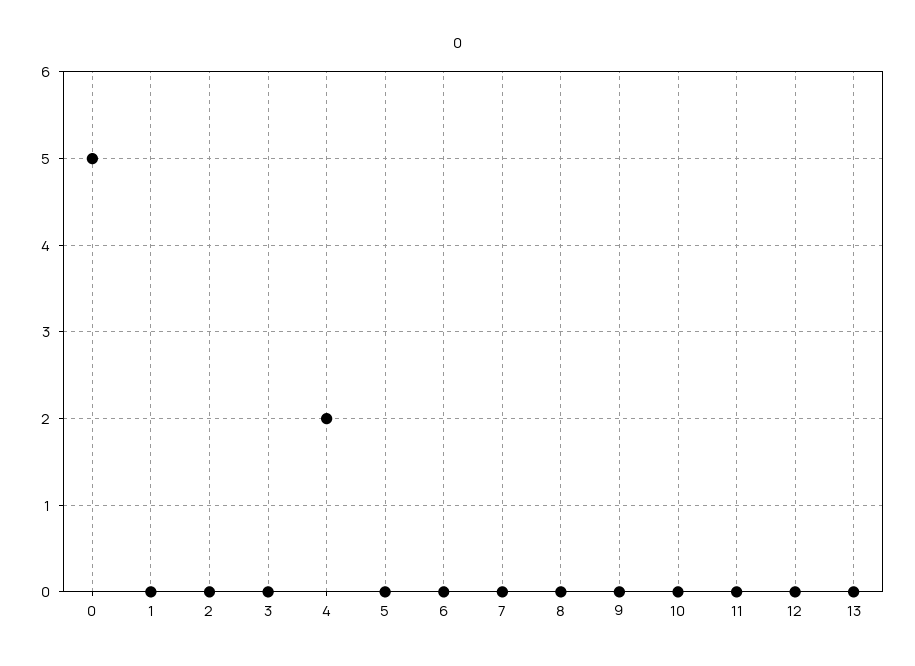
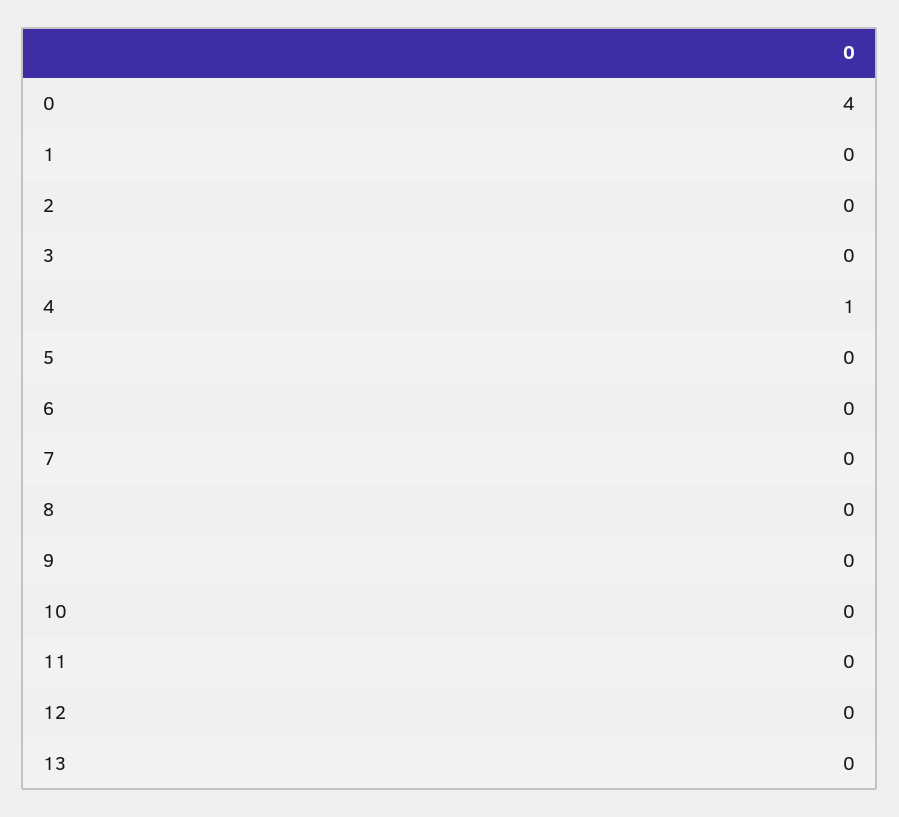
0: 5 -> 4
4: 2 -> 1

